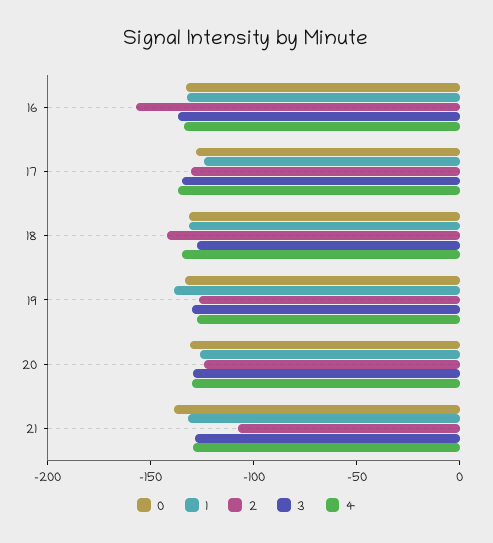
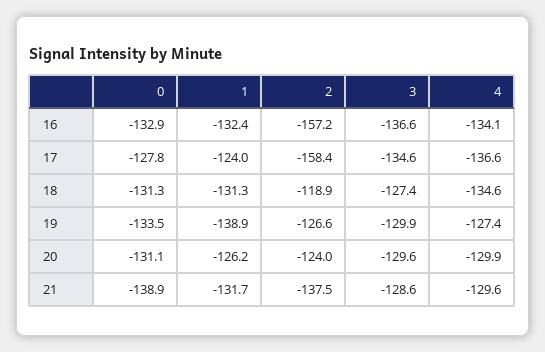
2, 17: -130 -> -158.4
2, 18: -140 -> -118.9
2, 21: -110 -> -137.5

